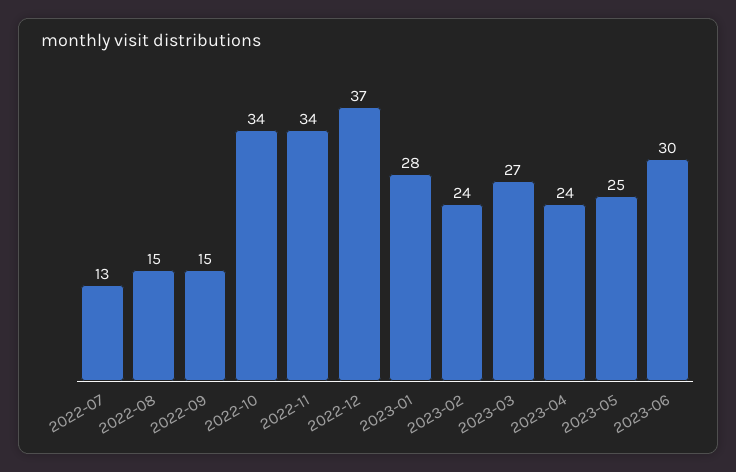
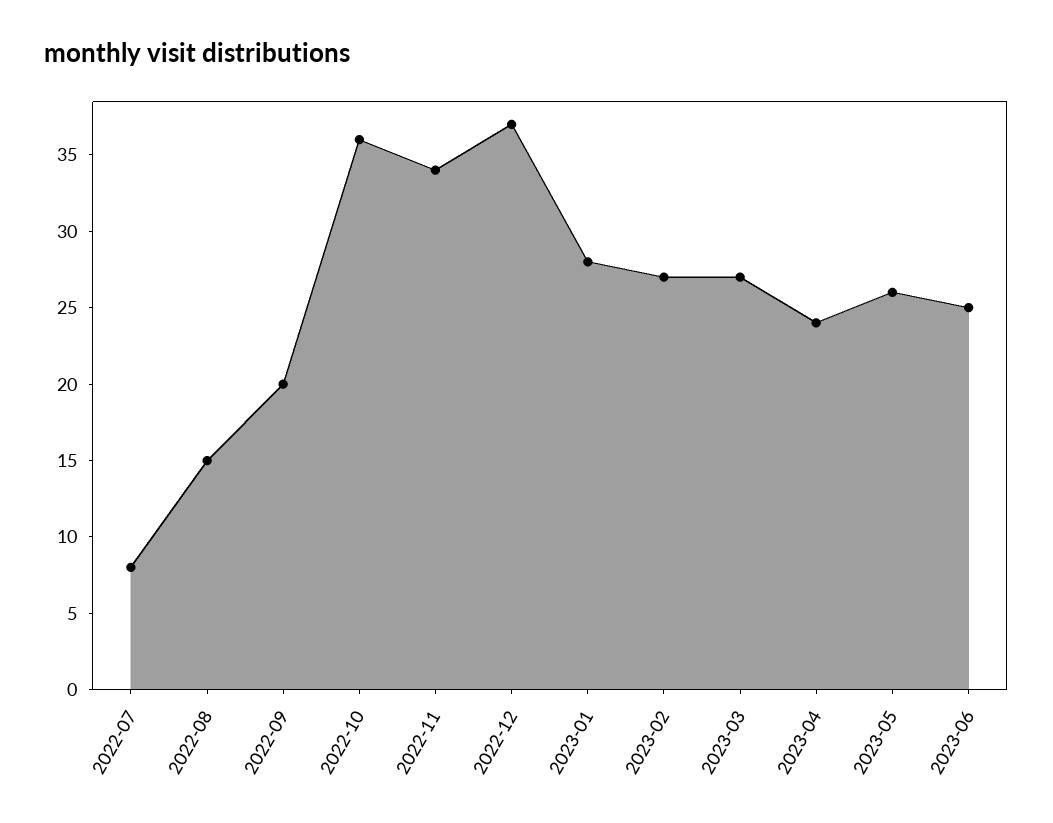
2022-07: 13 -> 8
2022-09: 15 -> 20
2022-10: 34 -> 36
2023-02: 24 -> 27
2023-05: 25 -> 26
2023-06: 30 -> 25

